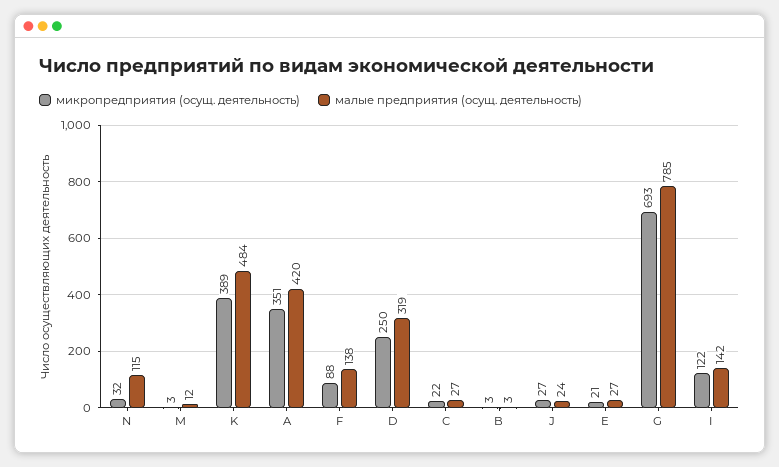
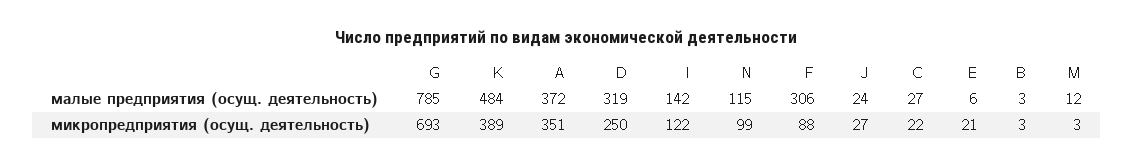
микропредприятия (осущ. деятельность), N: 32 -> 99
малые предприятия (осущ. деятельность), A: 420 -> 372
малые предприятия (осущ. деятельность), F: 138 -> 306
малые предприятия (осущ. деятельность), E: 27 -> 6

